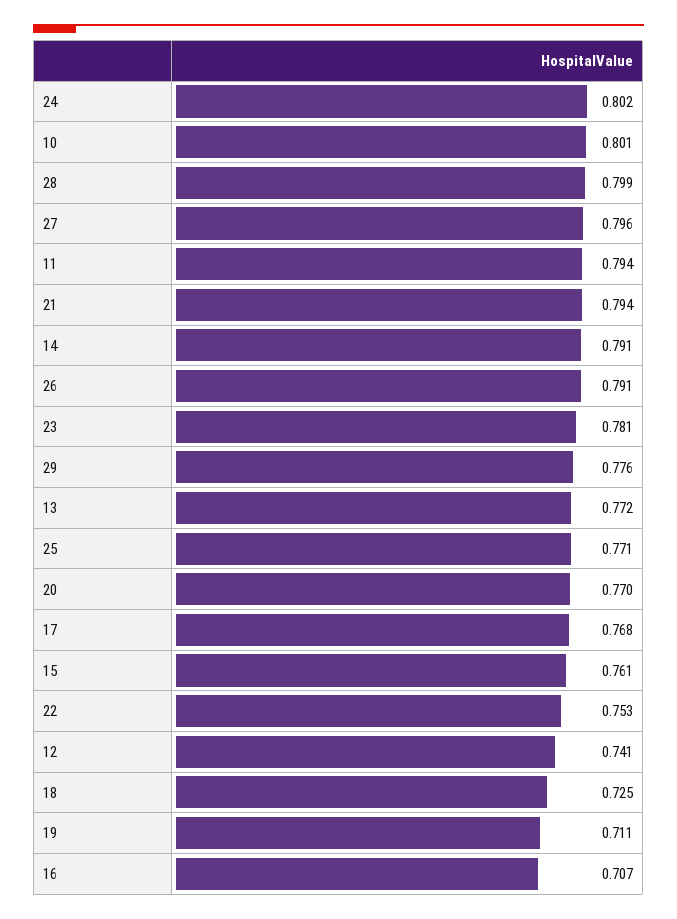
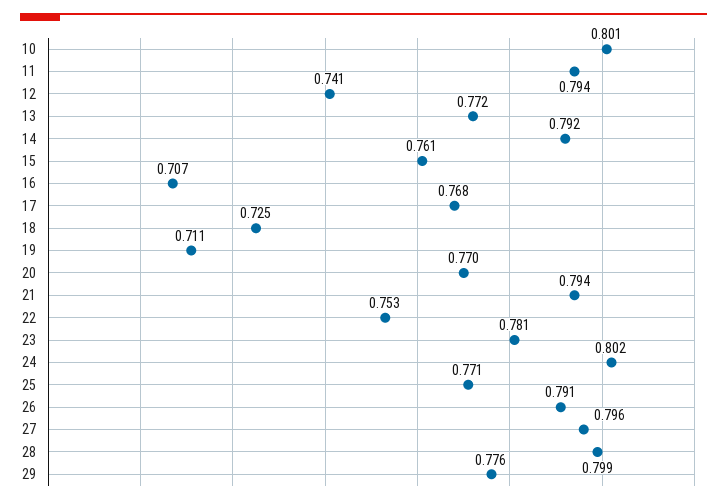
14: 0.791 -> 0.792

